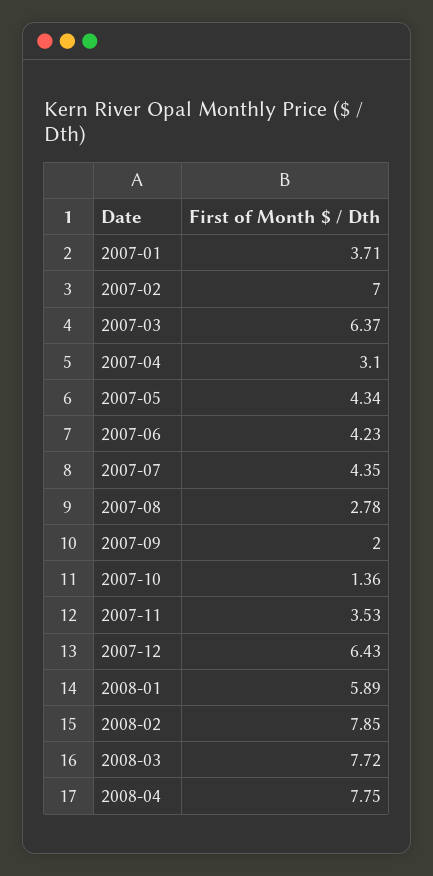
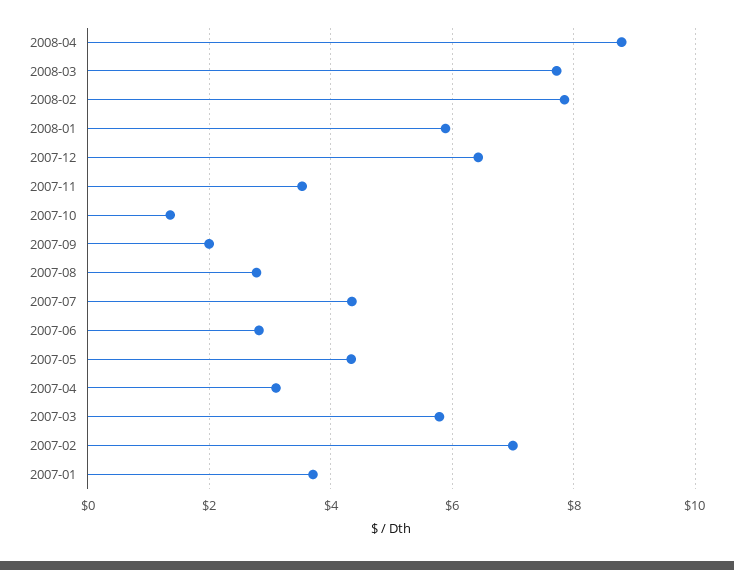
2007-03: 6.37 -> 5.8
2007-06: 4.23 -> 2.8
2008-04: 7.75 -> 8.8

